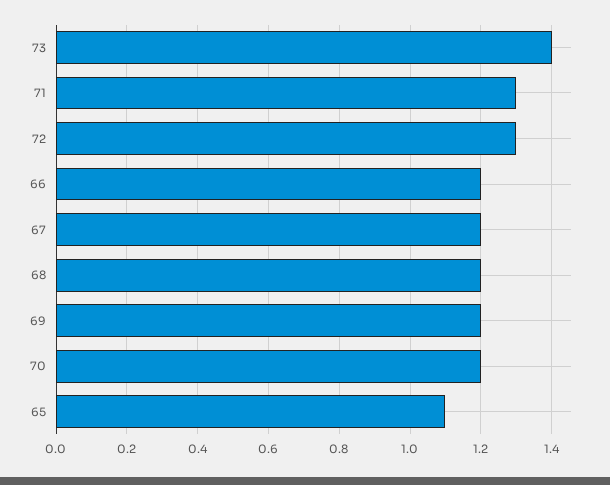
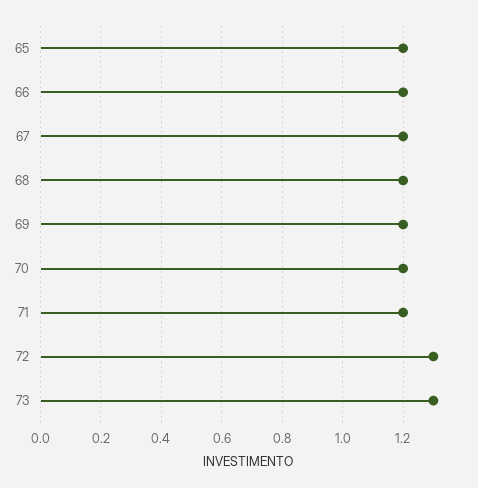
73: 1.4 -> 1.3
71: 1.3 -> 1.2
65: 1.1 -> 1.2

